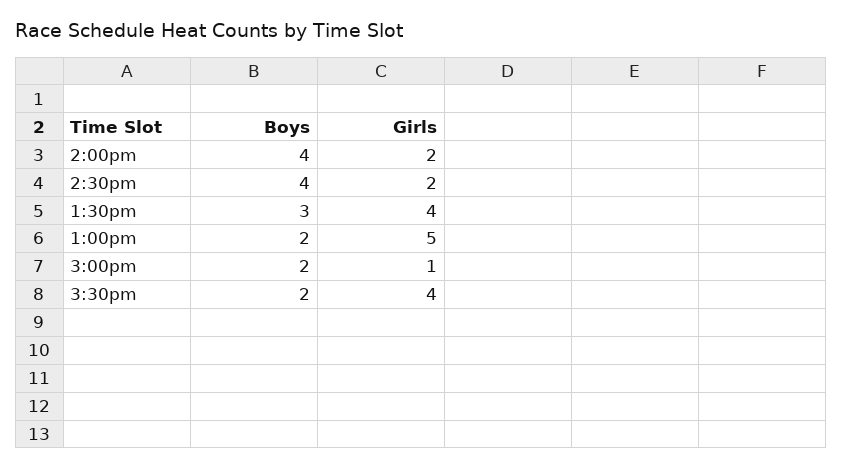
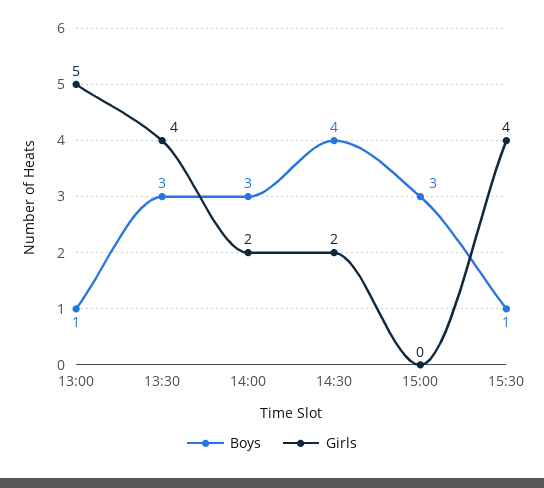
Boys, 2:00pm: 4 -> 3
Boys, 1:00pm: 2 -> 1
Boys, 3:00pm: 2 -> 3
Girls, 3:00pm: 1 -> 0
Boys, 3:30pm: 2 -> 1

